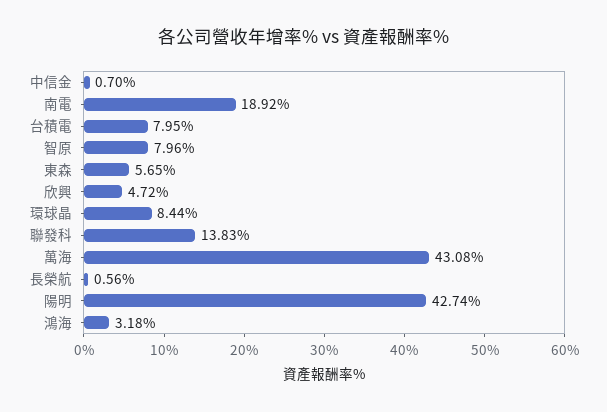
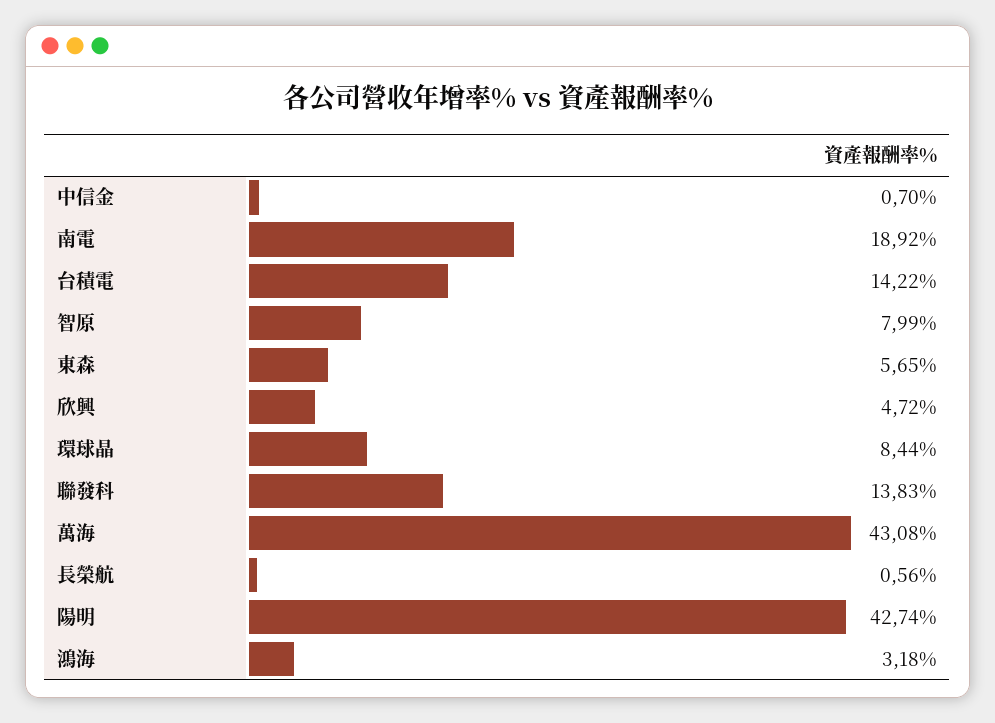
台積電: 7.95 -> 14.22
智原: 7.96 -> 7.99

